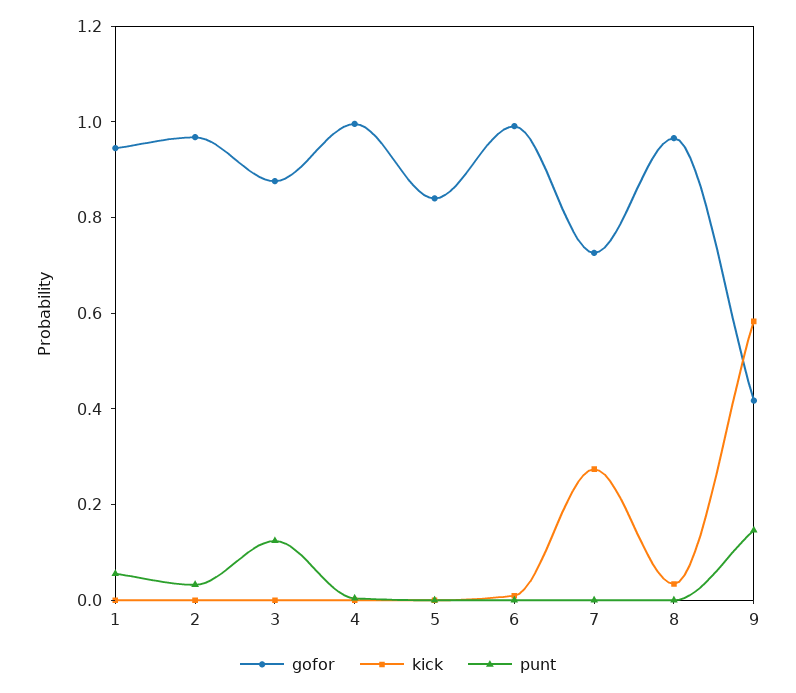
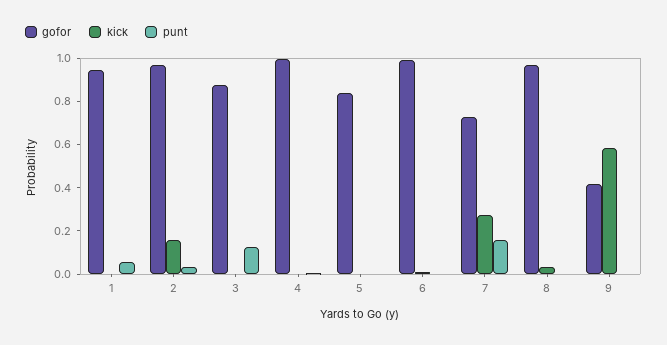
kick, 2: 0 -> 0.15
punt, 7: 0 -> 0.15
punt, 9: 0.15 -> 0

